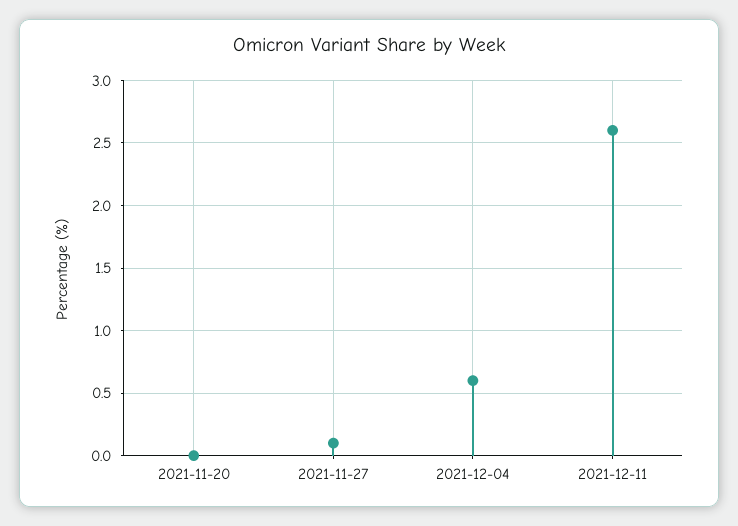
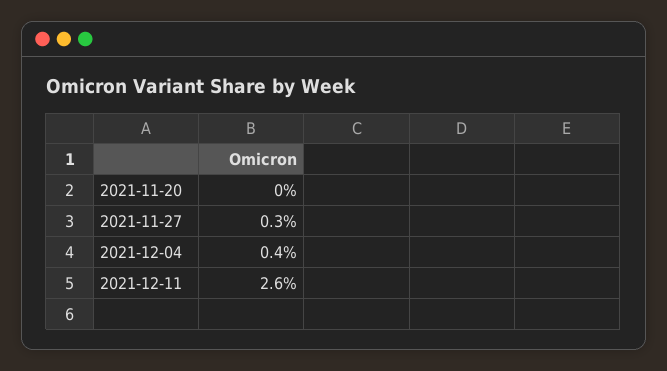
2021-11-27: 0.1 -> 0.3
2021-12-04: 0.6 -> 0.4

